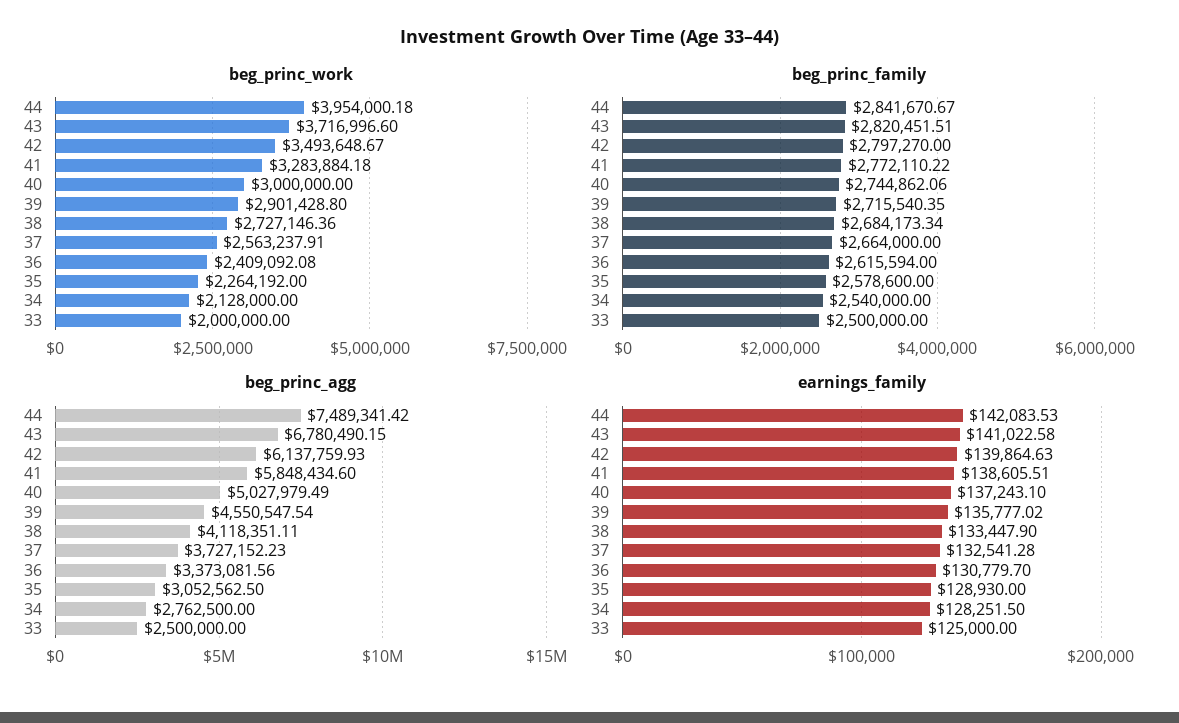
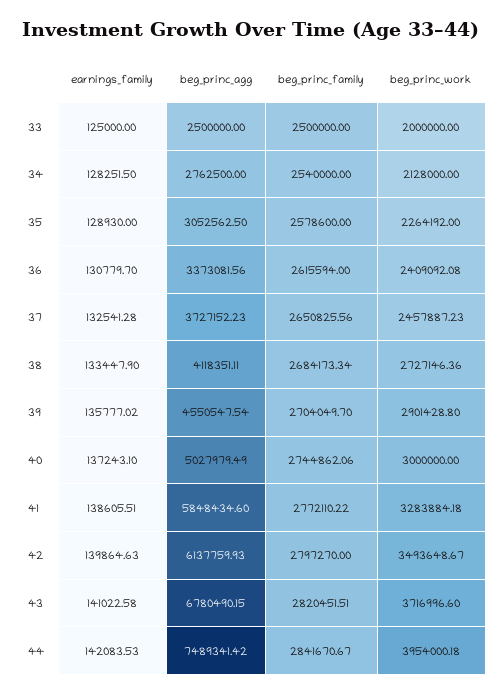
beg_princ_work, 37: 2563237.91 -> 2457887.23
beg_princ_family, 39: 2715540.35 -> 2704049.7
beg_princ_family, 37: 2664000 -> 2650825.56

